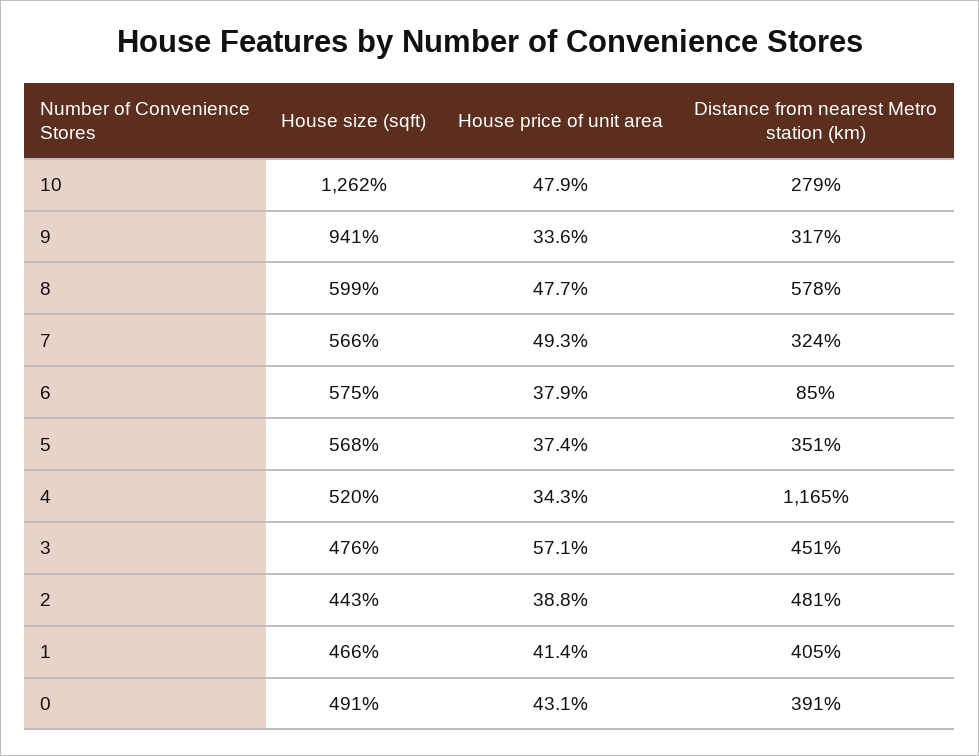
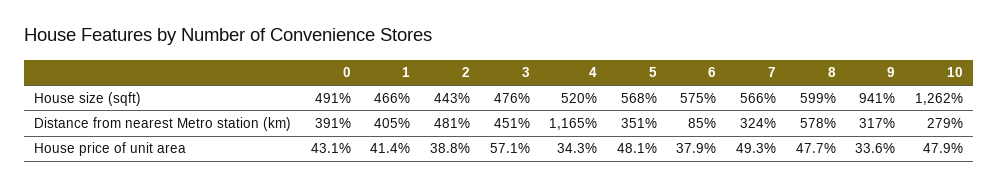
House price of unit area, 5: 37.4 -> 48.1

